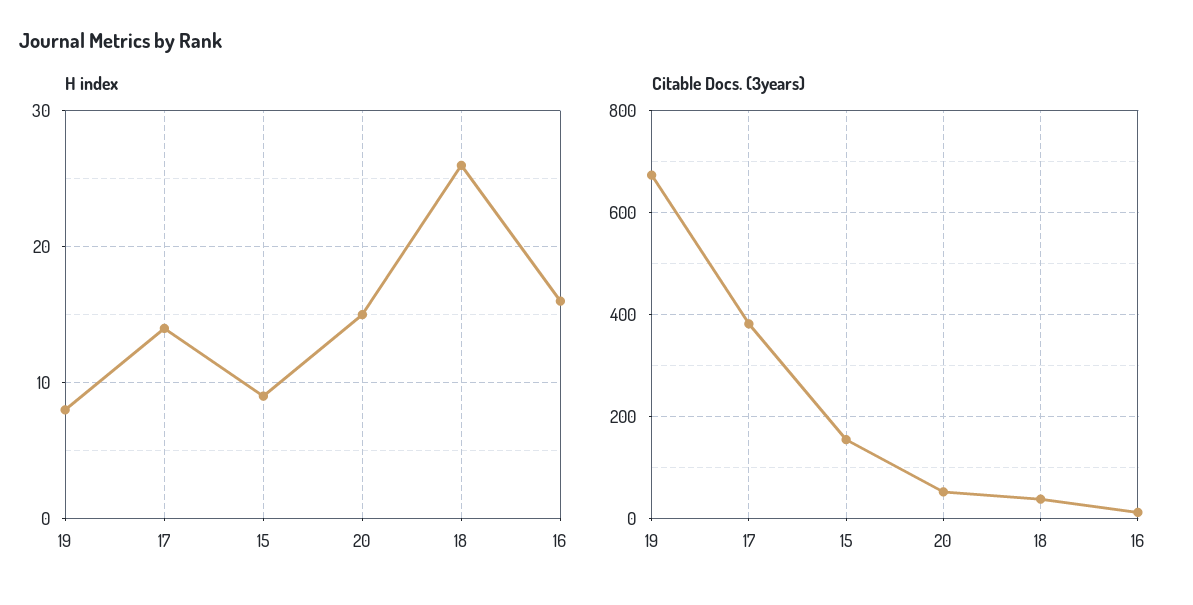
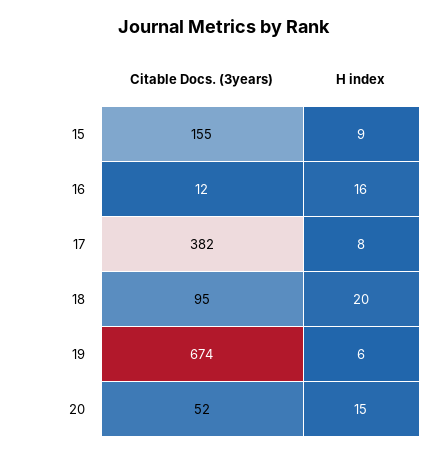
H index, 19: 8 -> 6
H index, 17: 14 -> 8
H index, 18: 26 -> 20
Citable Docs. (3years), 18: 40 -> 95

